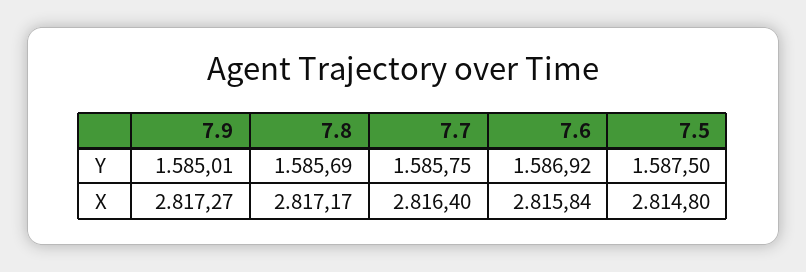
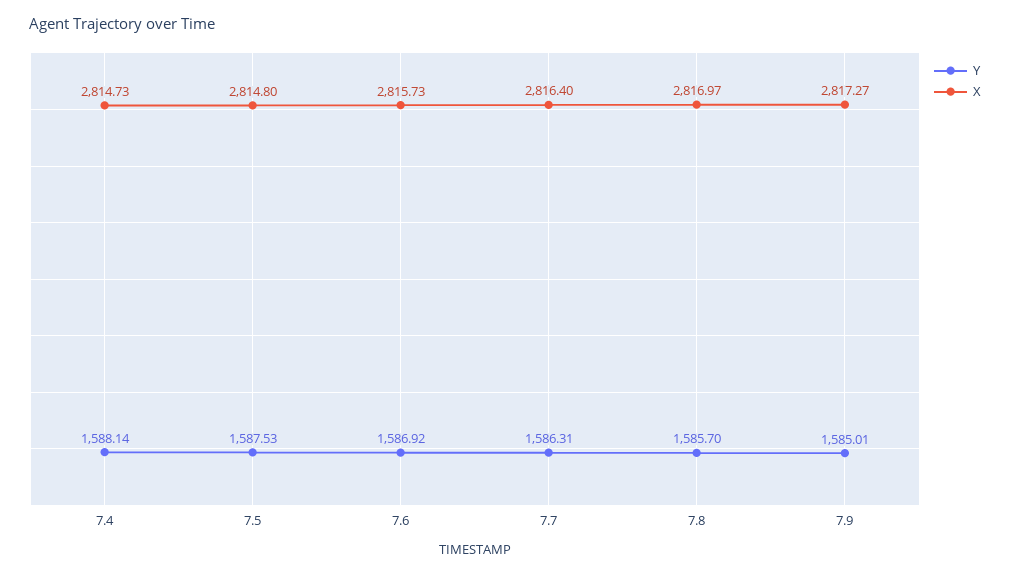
Y, 7.8: 1585.69 -> 1585.7
Y, 7.7: 1585.75 -> 1586.31
Y, 7.5: 1587.5 -> 1587.53
X, 7.8: 2817.17 -> 2816.97
X, 7.6: 2815.84 -> 2815.73
Y, 7.4: none -> 1588.14
X, 7.4: none -> 2814.73

